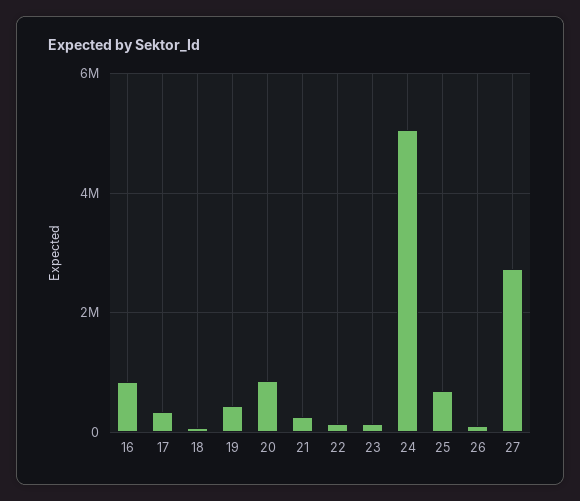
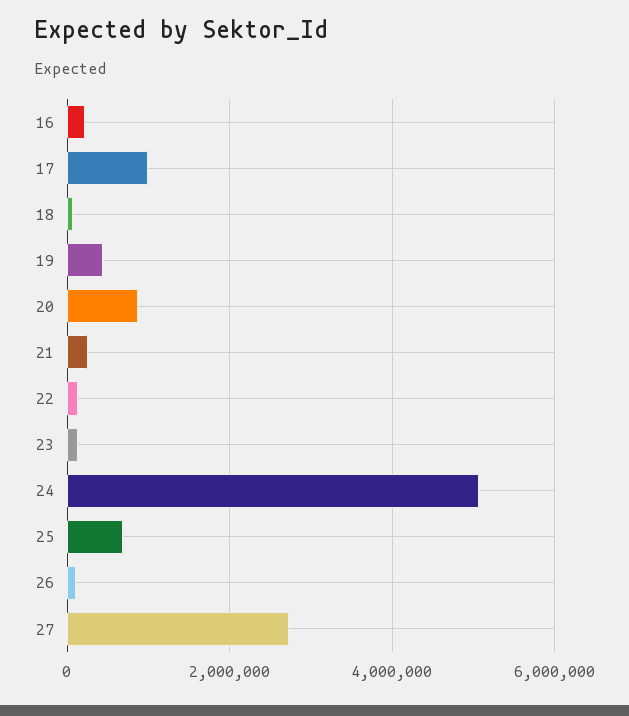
16: 800000 -> 200000
17: 400000 -> 1000000

